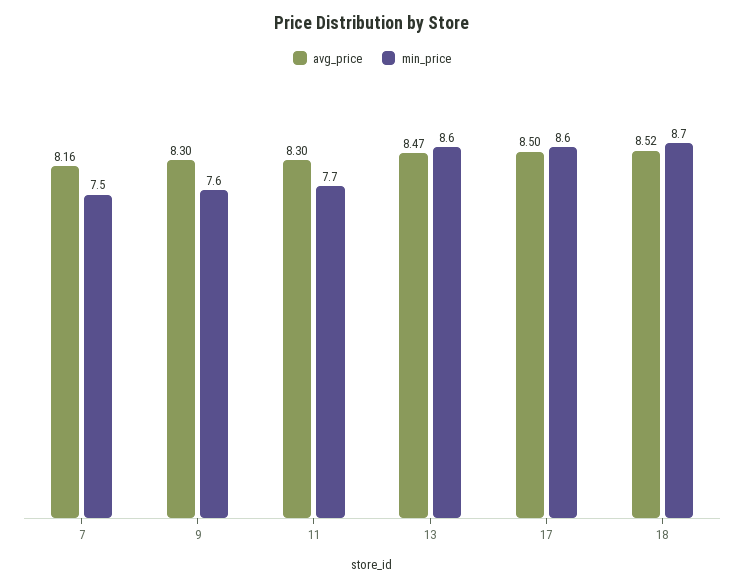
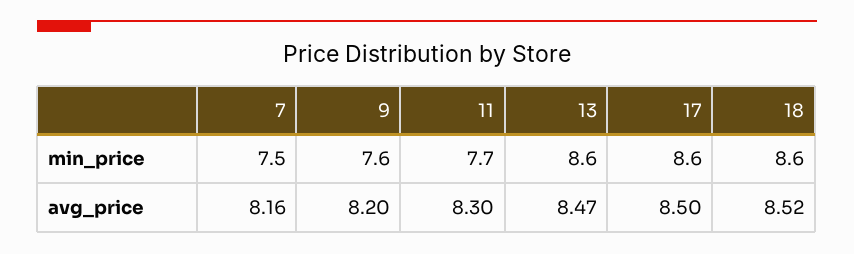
avg_price, 9: 8.3 -> 8.2
min_price, 18: 8.7 -> 8.6

